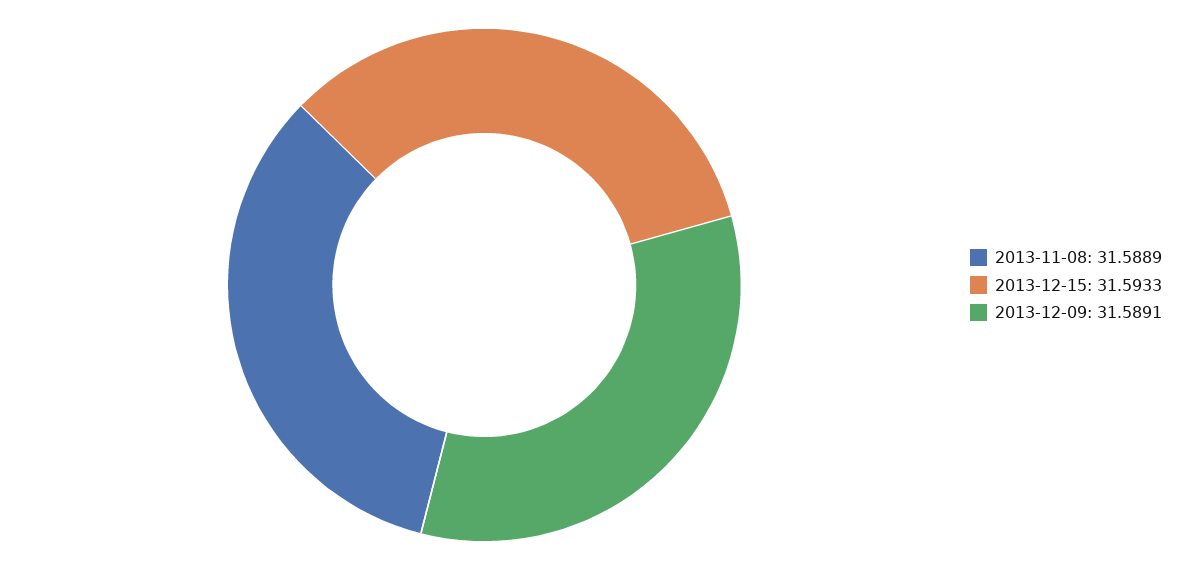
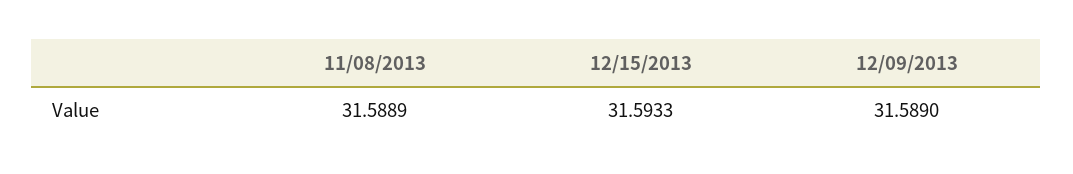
2013-12-09: 31.5891 -> 31.589

